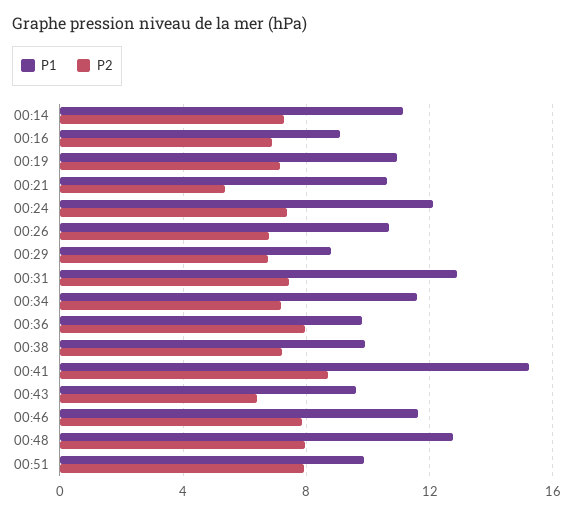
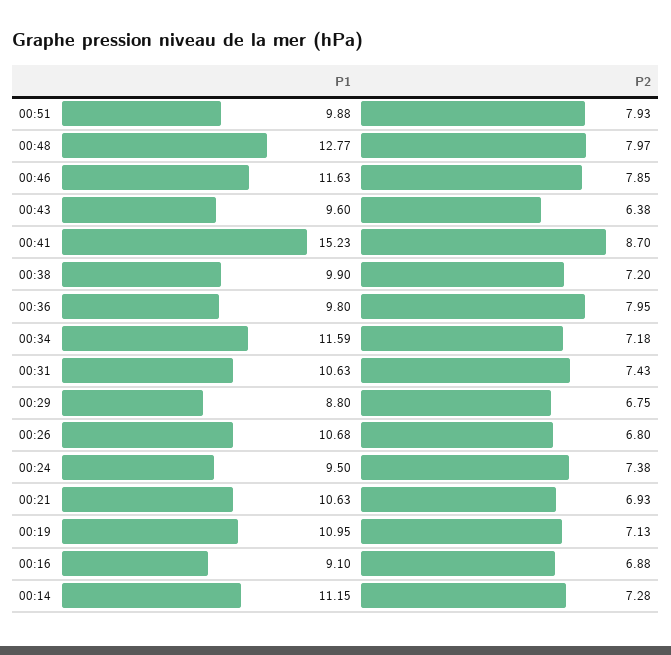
P2, 00:21: 5.5 -> 6.93
P1, 00:24: 12 -> 9.5
P1, 00:31: 13 -> 10.63

